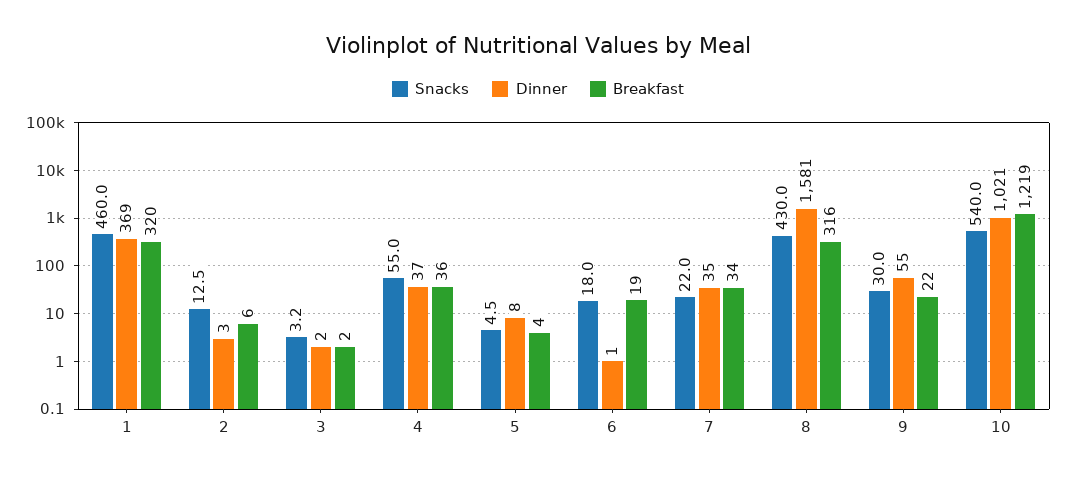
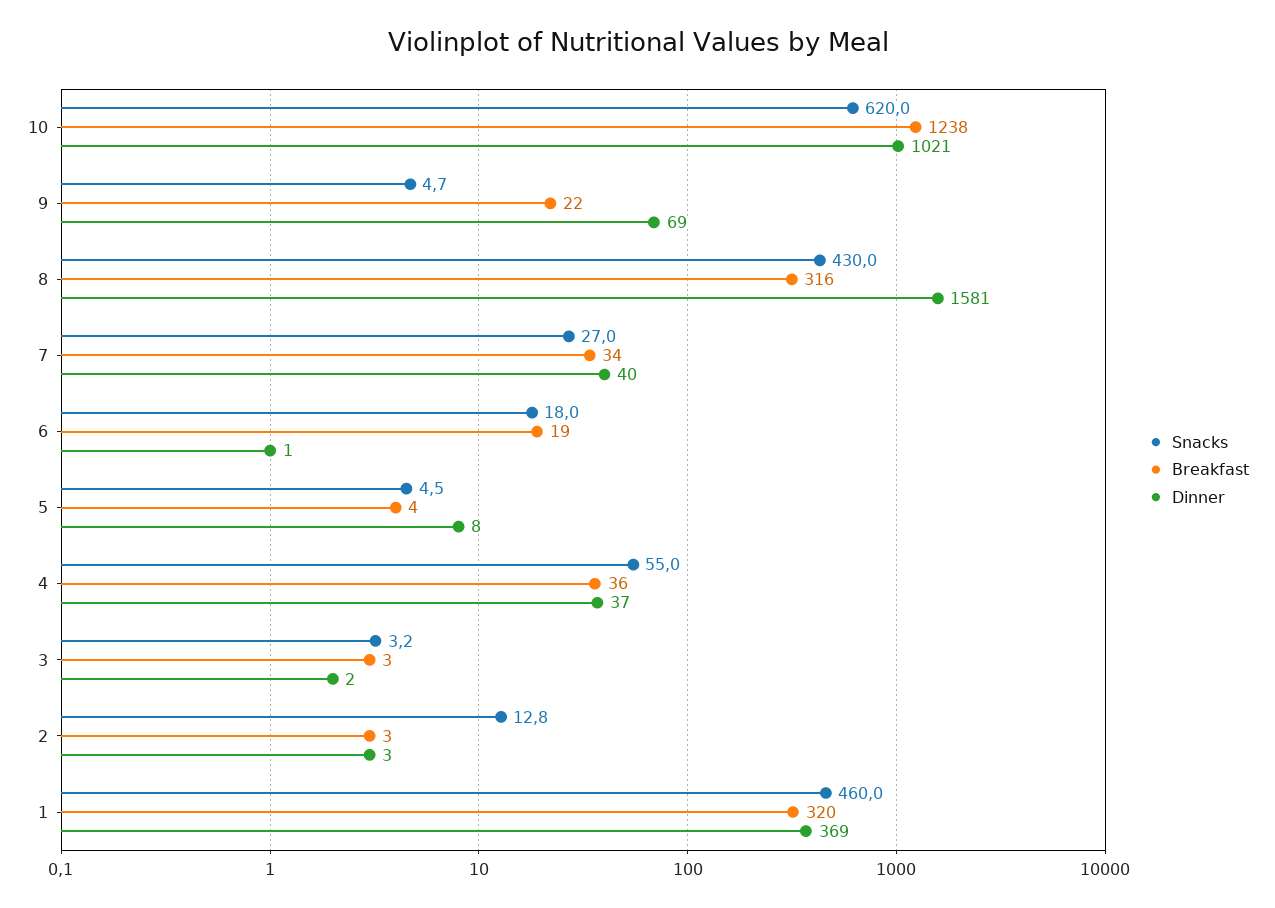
Snacks, 2: 12.5 -> 12.8
Breakfast, 2: 6 -> 3
Breakfast, 3: 2 -> 3
Snacks, 7: 22 -> 27
Dinner, 7: 35 -> 40
Snacks, 9: 30 -> 4.7
Dinner, 9: 55 -> 69
Snacks, 10: 540 -> 620
Breakfast, 10: 1219 -> 1238

